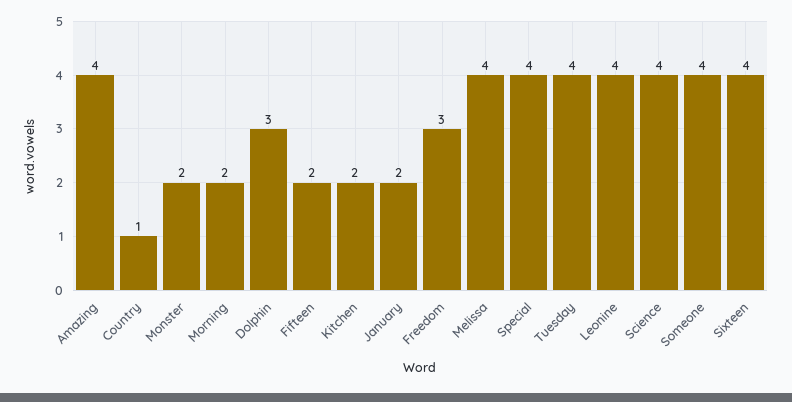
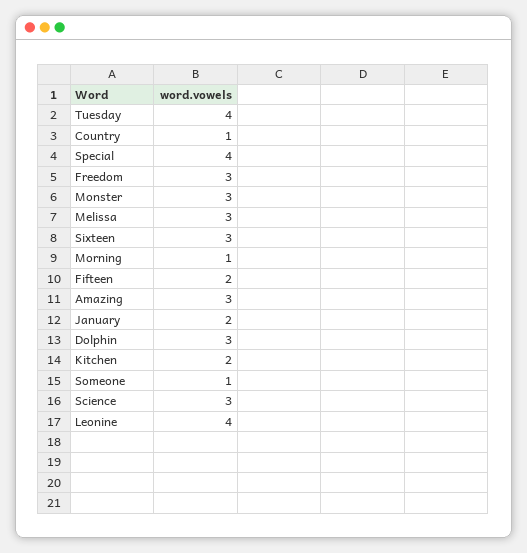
Amazing: 4 -> 3
Monster: 2 -> 3
Morning: 2 -> 1
Melissa: 4 -> 3
Science: 4 -> 3
Someone: 4 -> 1
Sixteen: 4 -> 3

